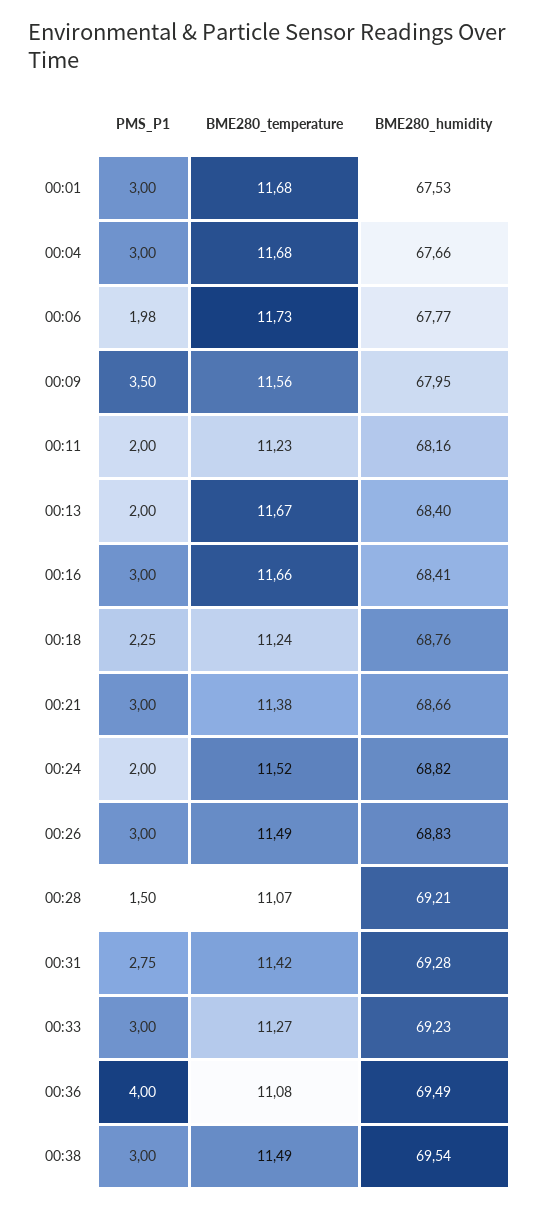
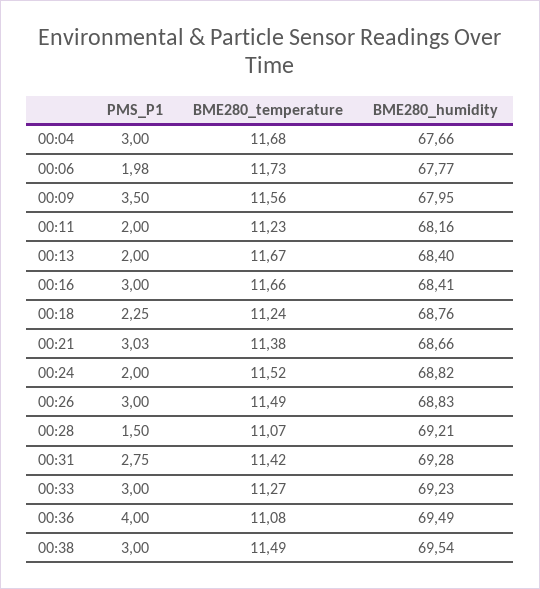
PMS_P1, 00:01: 3 -> none
BME280_temperature, 00:01: 11.68 -> none
BME280_humidity, 00:01: 67.53 -> none
PMS_P1, 00:21: 3 -> 3.03

